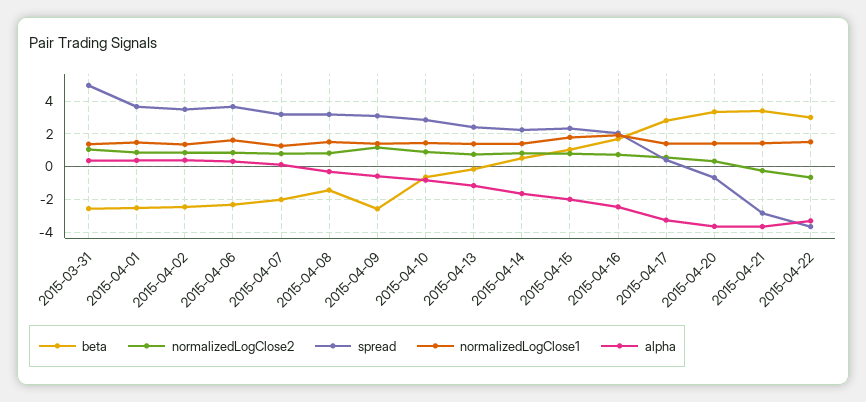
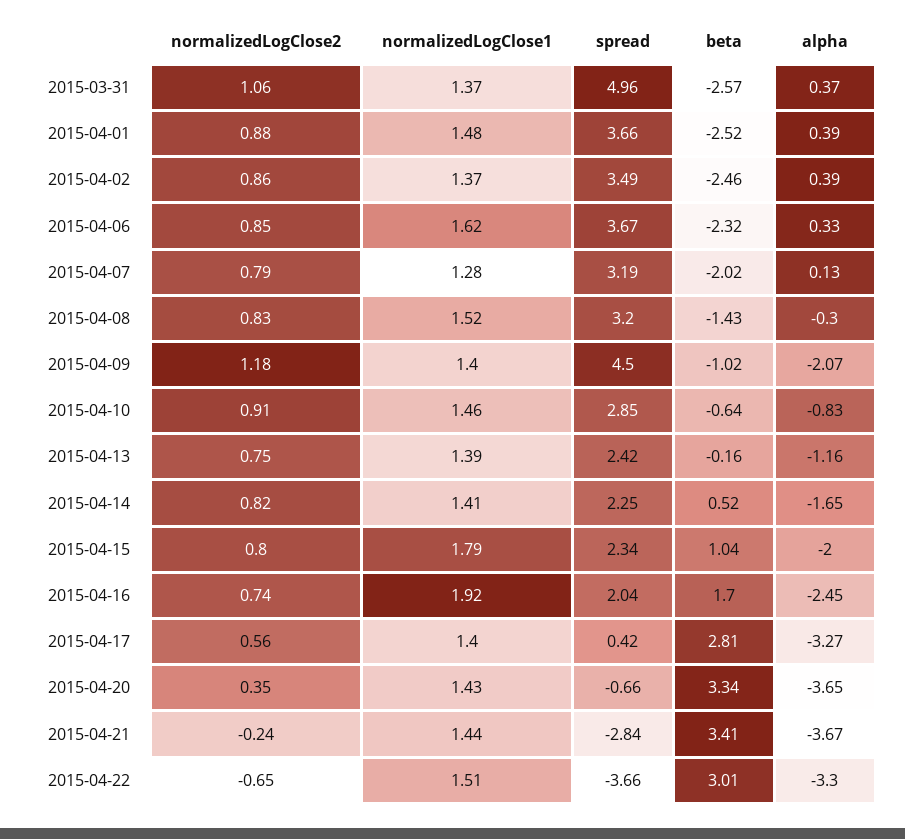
beta, 2015-04-09: -2.5 -> -1.02
spread, 2015-04-09: 3 -> 4.5
alpha, 2015-04-09: -0.5 -> -2.07

